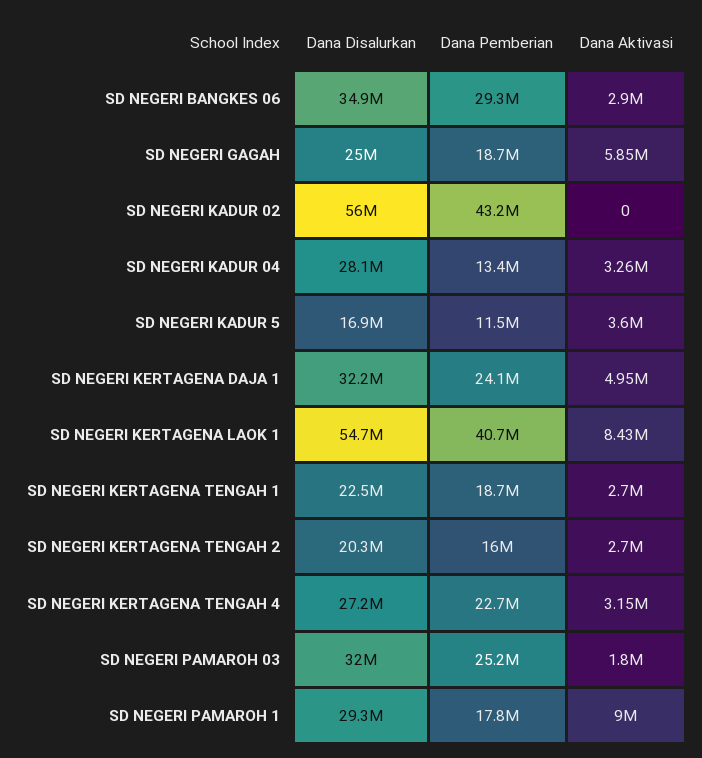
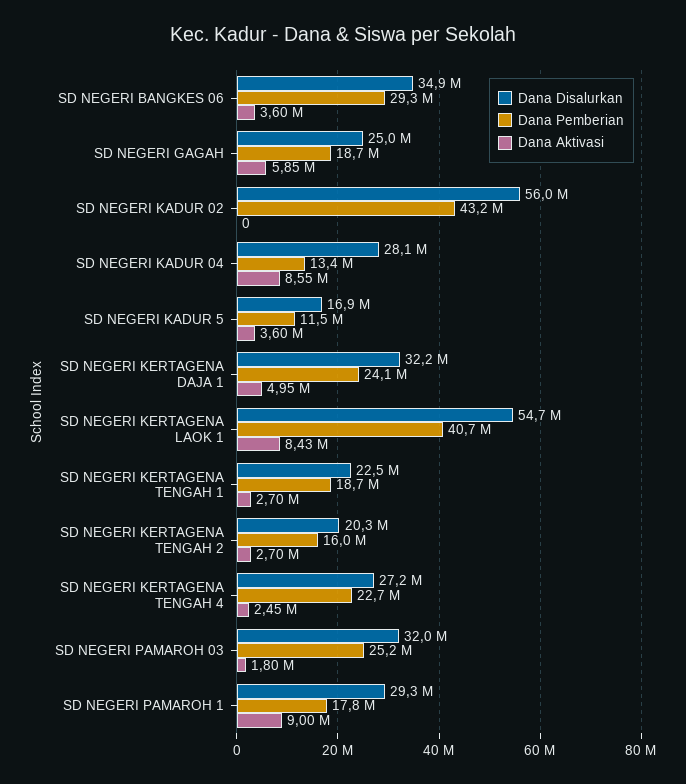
Dana Aktivasi, SD NEGERI BANGKES 06: 2900000 -> 3600000
Dana Aktivasi, SD NEGERI KADUR 04: 3260000 -> 8550000
Dana Aktivasi, SD NEGERI KERTAGENA TENGAH 4: 3150000 -> 2450000

